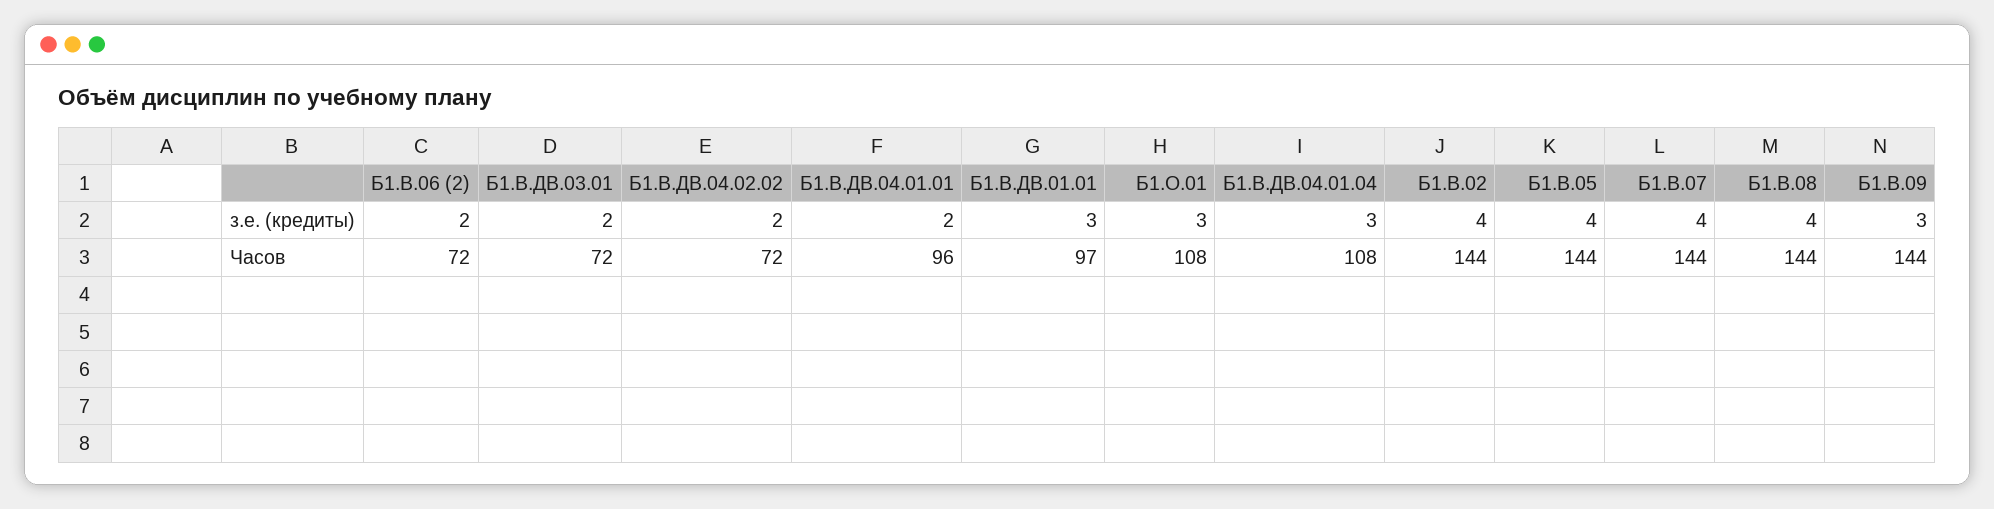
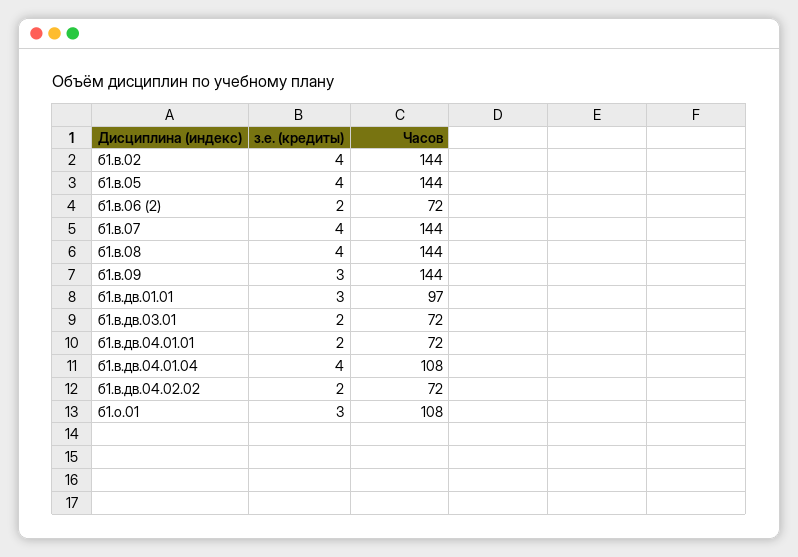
Б1.В.ДВ.04.01.04, з.е. (кредиты): 3 -> 4
Б1.В.ДВ.04.01.01, Часов: 96 -> 72

